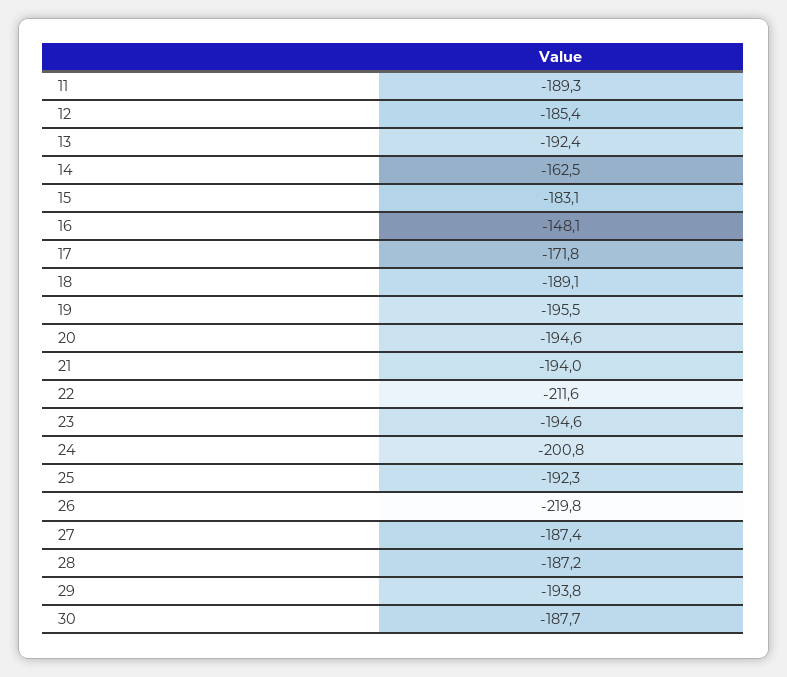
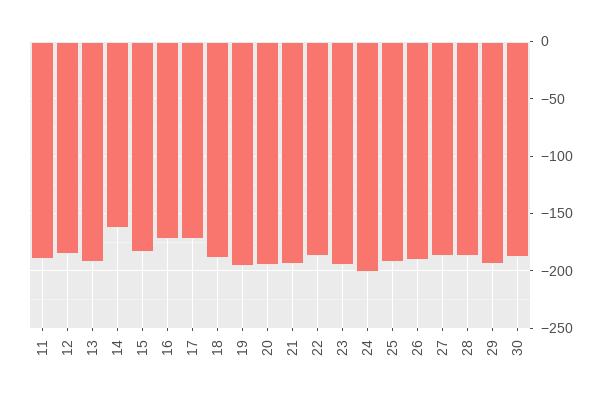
16: -148.1 -> -170
22: -211.6 -> -190
26: -219.8 -> -190

